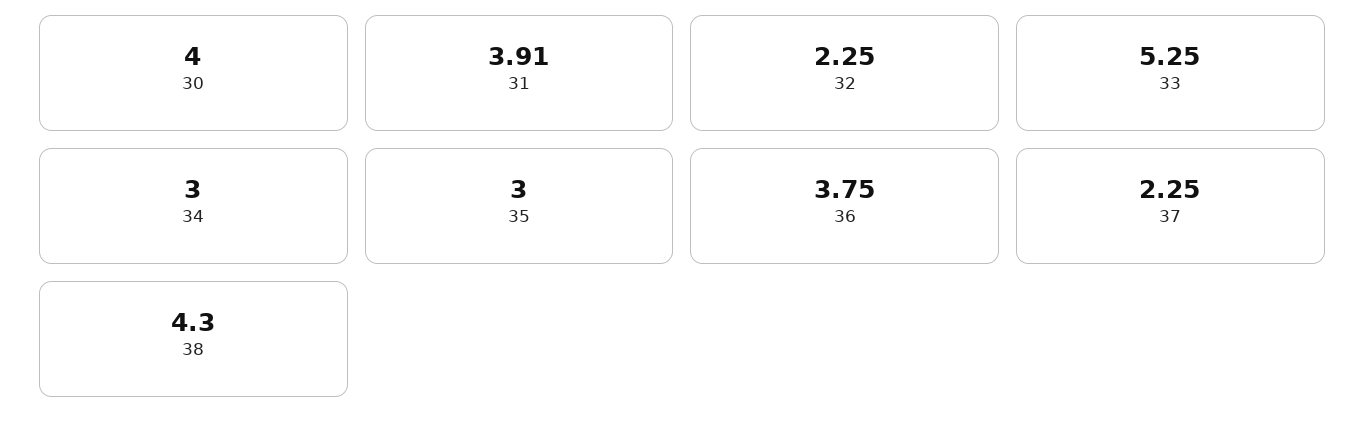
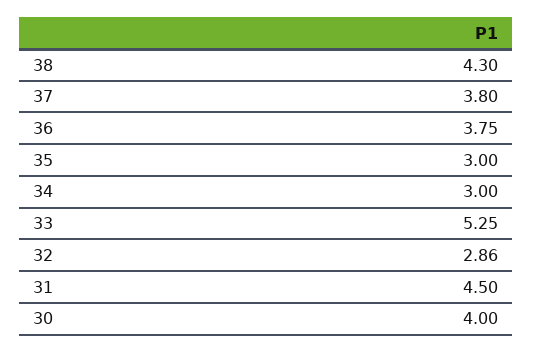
31: 3.91 -> 4.5
32: 2.25 -> 2.86
37: 2.25 -> 3.8

